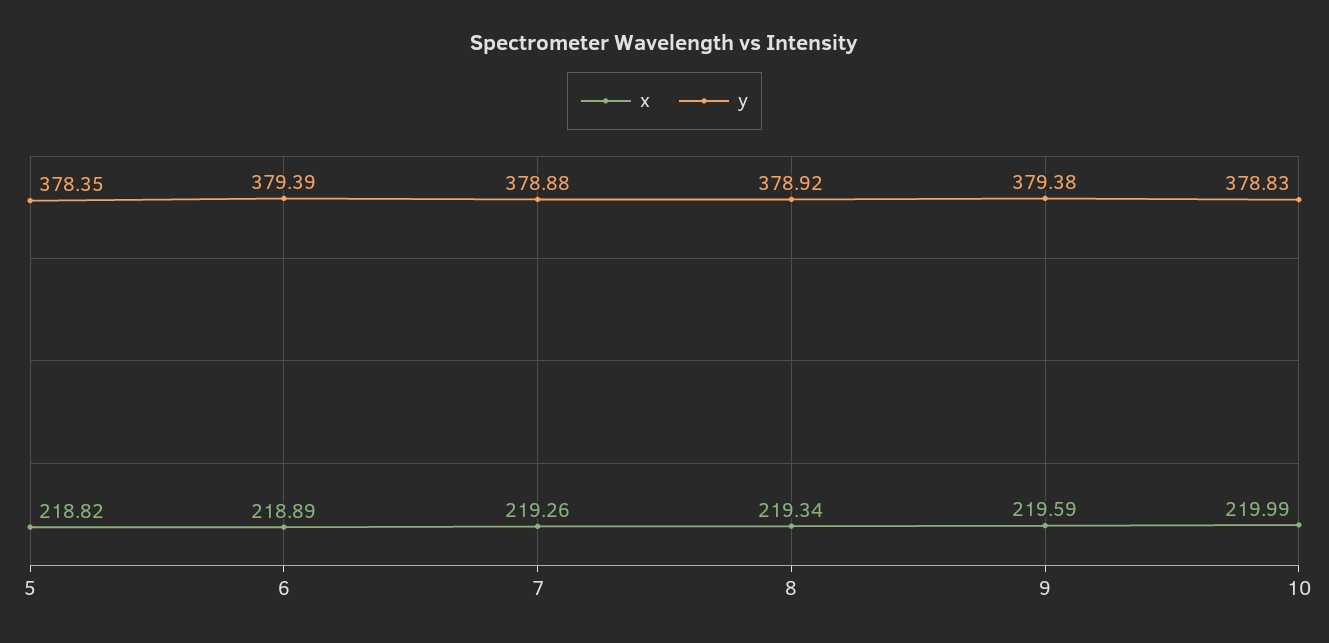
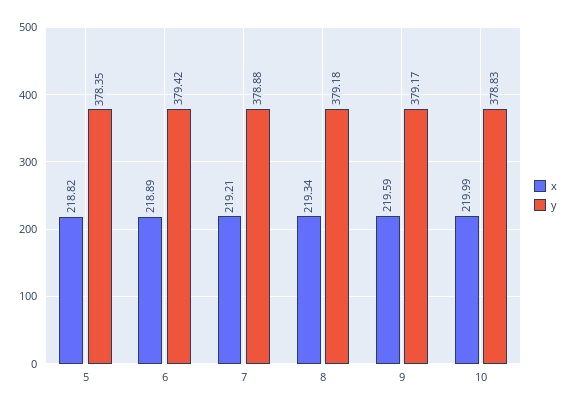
y, 6: 379.39 -> 379.42
x, 7: 219.26 -> 219.21
y, 8: 378.92 -> 379.18
y, 9: 379.38 -> 379.17

